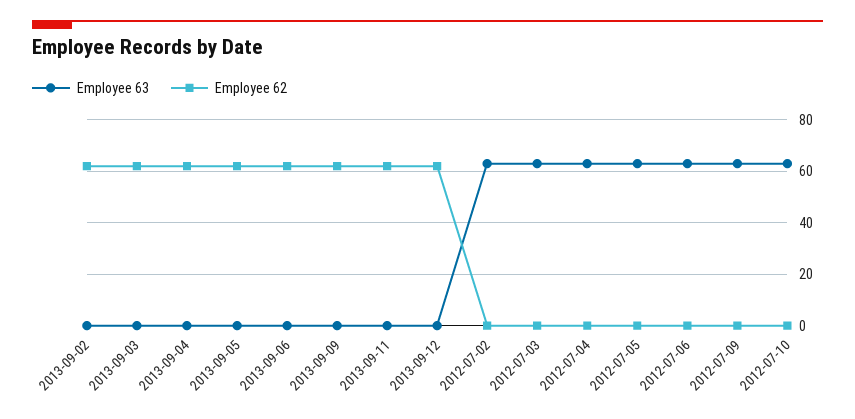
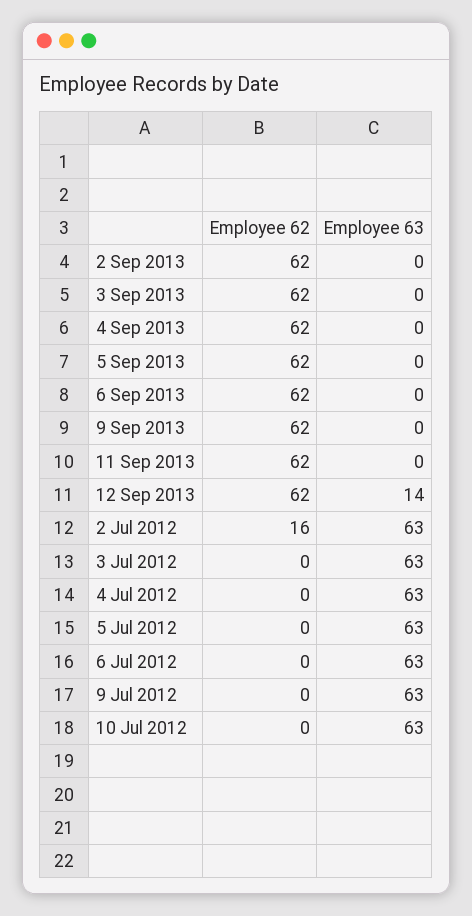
Employee 63, 2013-09-12: 0 -> 14
Employee 62, 2012-07-02: 0 -> 16

